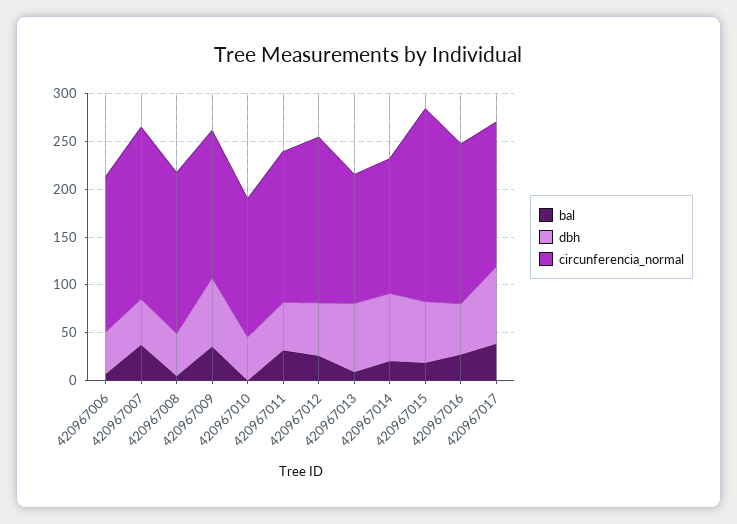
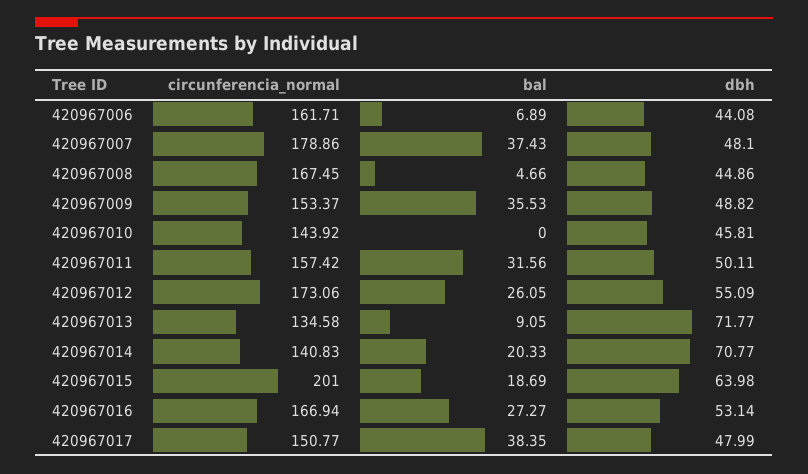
dbh, 420967009: 70 -> 48.82
dbh, 420967017: 80 -> 47.99

